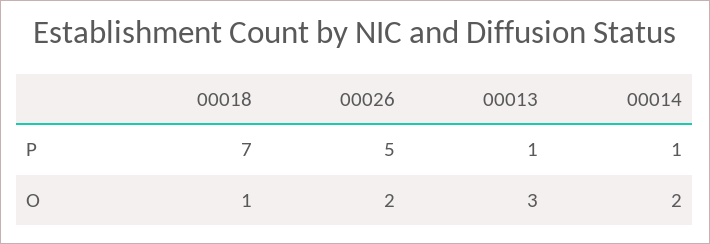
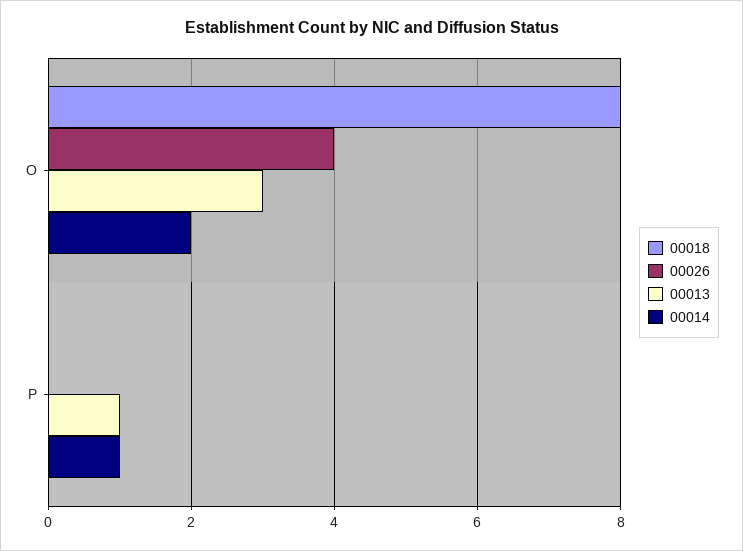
00018, P: 7 -> 0
00026, P: 5 -> 0
00018, O: 1 -> 8
00026, O: 2 -> 4

